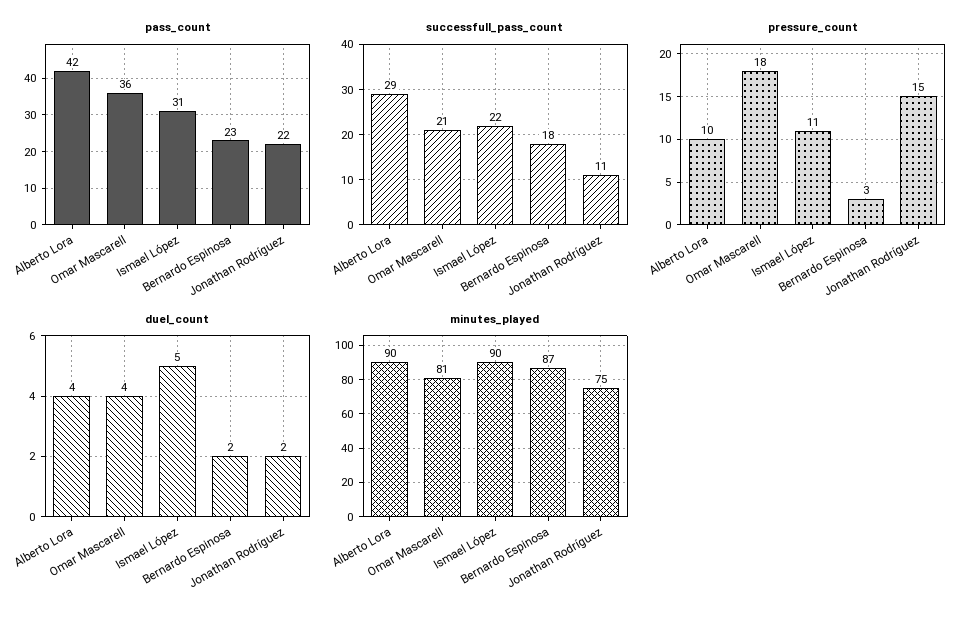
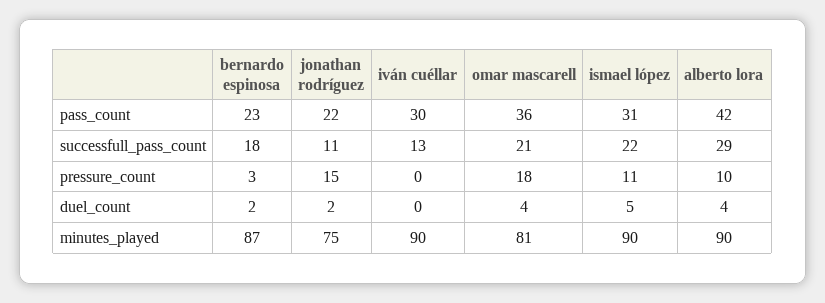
pass_count, iván cuéllar: none -> 30
successfull_pass_count, iván cuéllar: none -> 13
pressure_count, iván cuéllar: none -> 0
duel_count, iván cuéllar: none -> 0
minutes_played, iván cuéllar: none -> 90

